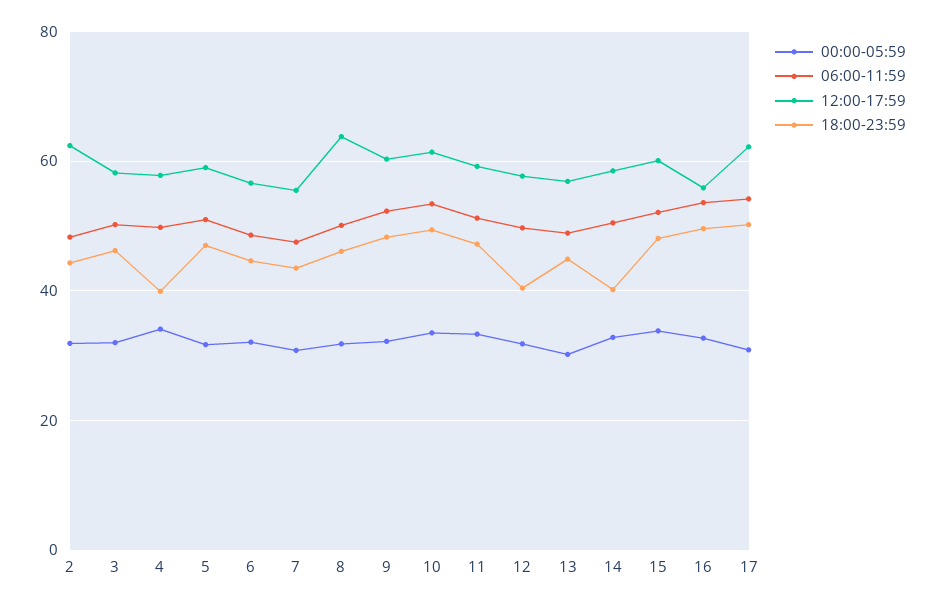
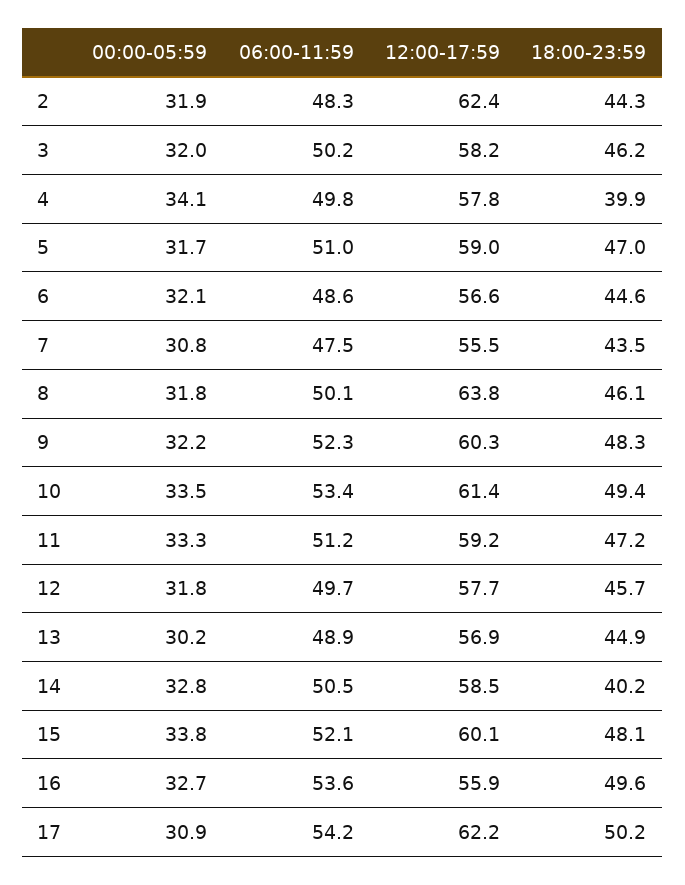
18:00-23:59, 12: 40 -> 45.7

